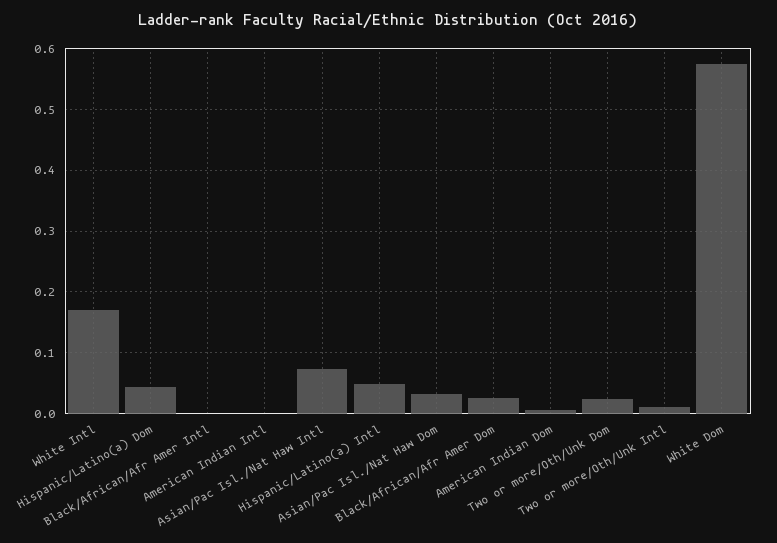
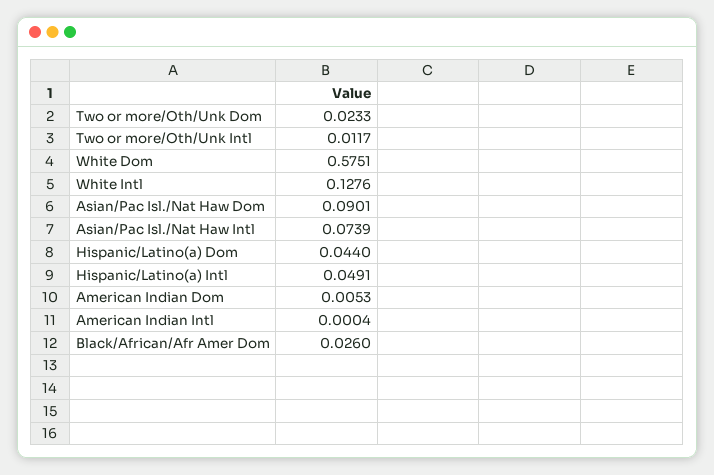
White Intl: 0.17 -> 0.1276
Black/African/Afr Amer Intl: 0 -> none
Asian/Pac Isl./Nat Haw Dom: 0.03 -> 0.0901

